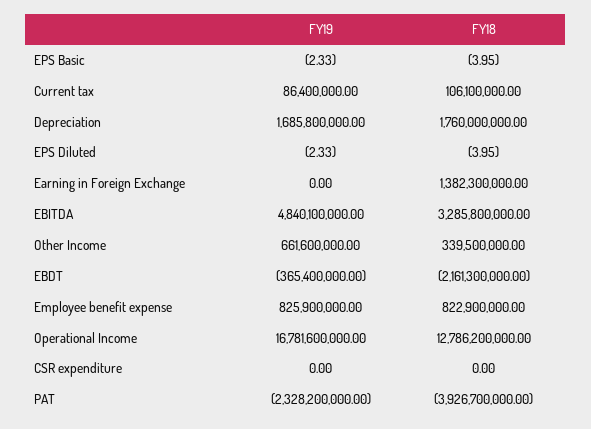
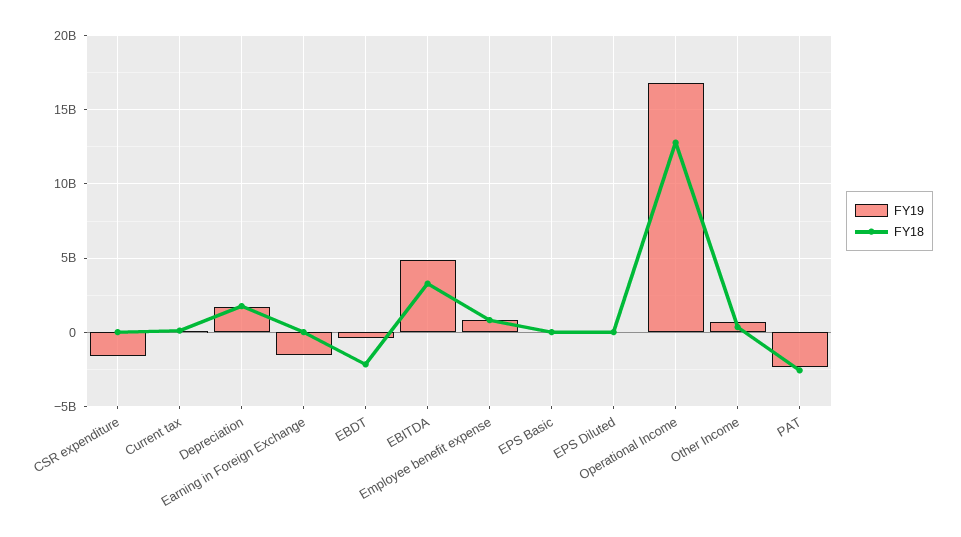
FY19, Earning in Foreign Exchange: 0 -> -1500000000
FY18, Earning in Foreign Exchange: 1382300000 -> 0
FY19, CSR expenditure: 0 -> -1500000000
FY18, PAT: -3926700000 -> -2500000000

